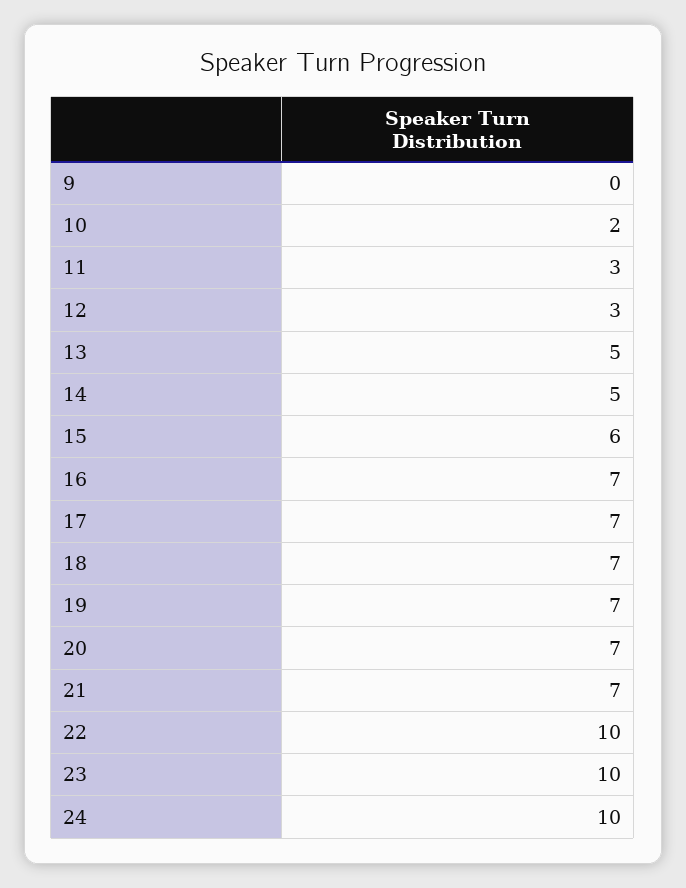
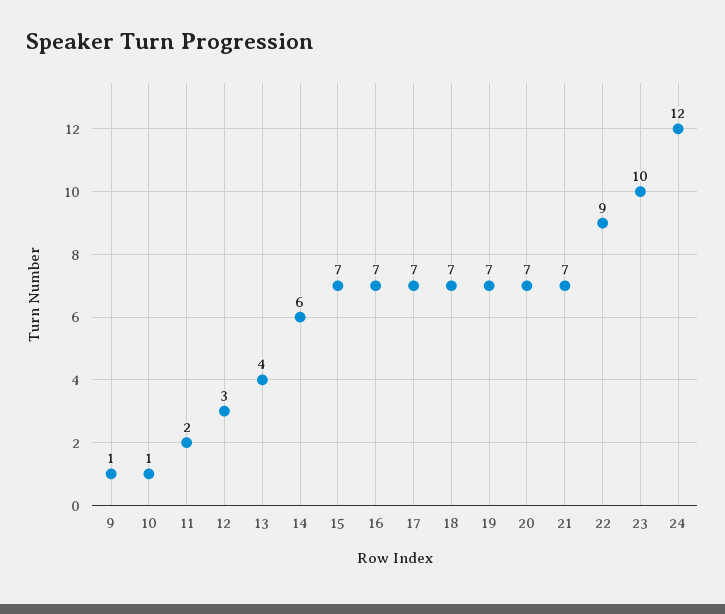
9: 0 -> 1
10: 2 -> 1
11: 3 -> 2
13: 5 -> 4
14: 5 -> 6
15: 6 -> 7
22: 10 -> 9
24: 10 -> 12

